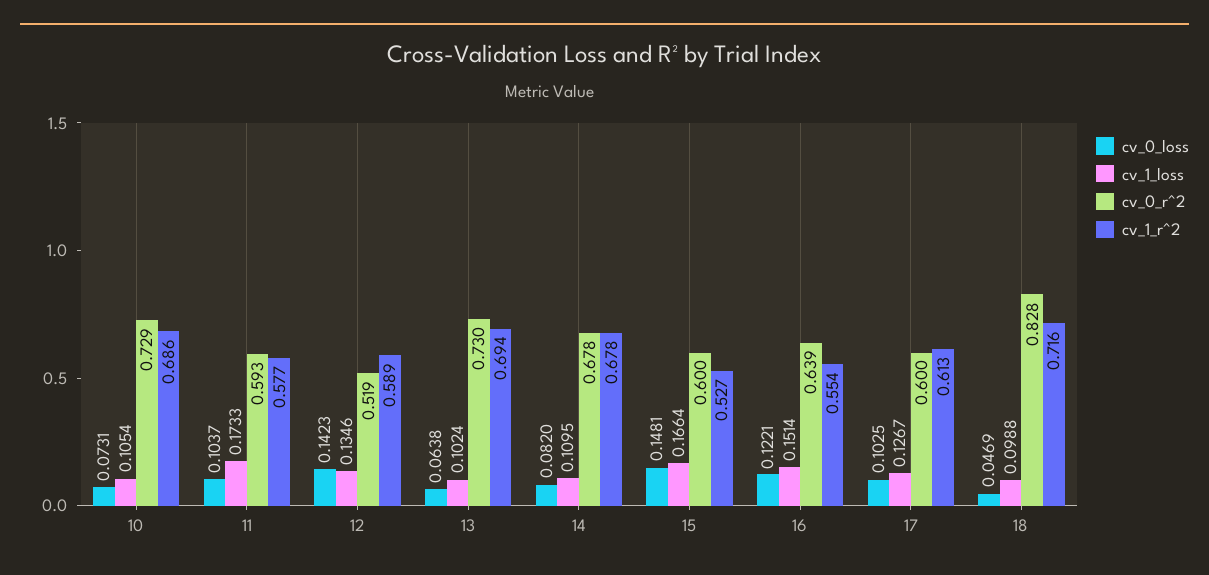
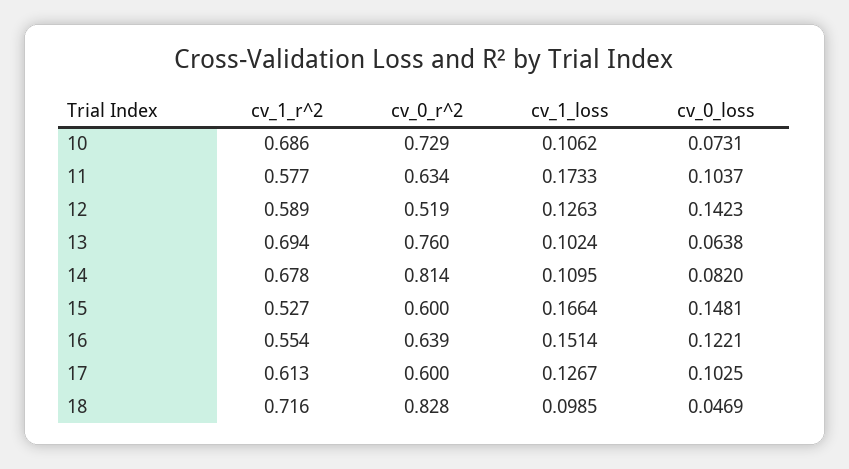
cv_1_loss, 10: 0.1054 -> 0.1062
cv_0_r^2, 11: 0.593 -> 0.634
cv_1_loss, 12: 0.1346 -> 0.1263
cv_0_r^2, 13: 0.73 -> 0.76
cv_0_r^2, 14: 0.678 -> 0.814
cv_1_loss, 18: 0.0988 -> 0.0985

